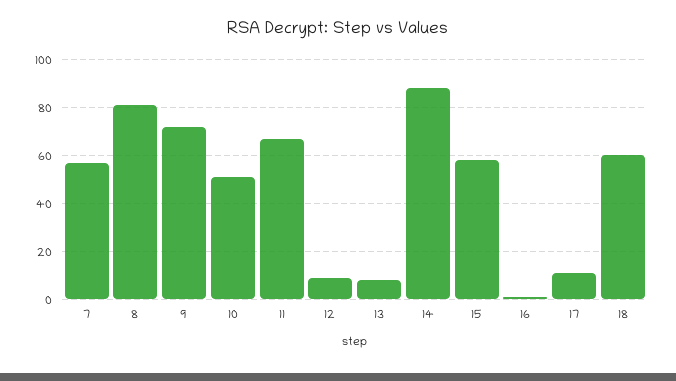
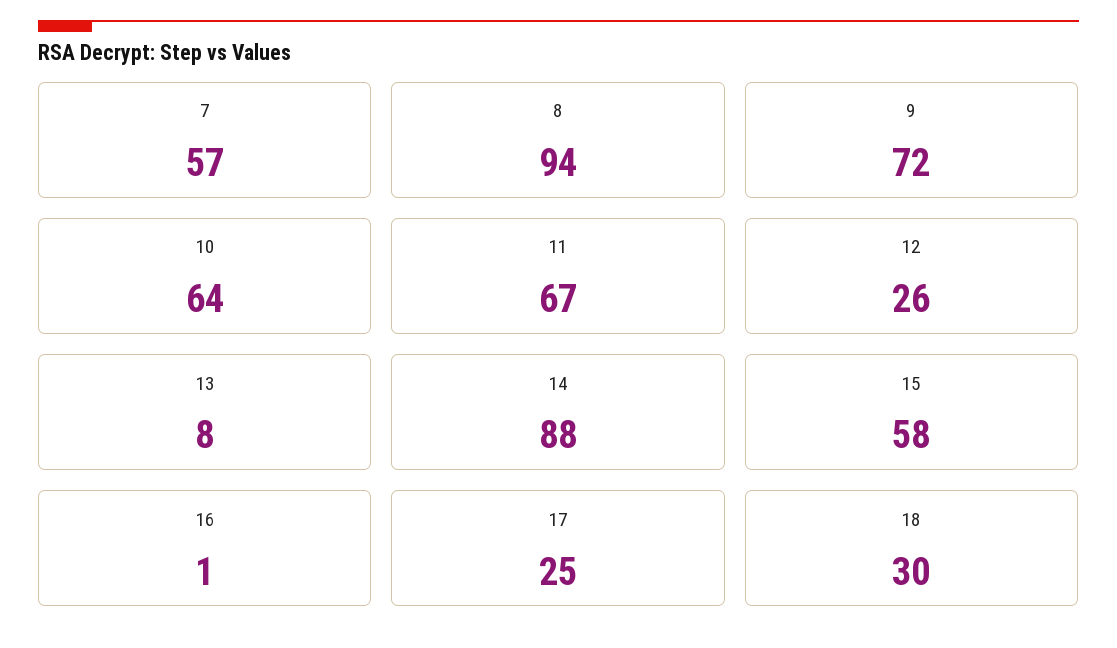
8: 80 -> 94
10: 50 -> 64
12: 10 -> 26
17: 10 -> 25
18: 60 -> 30

